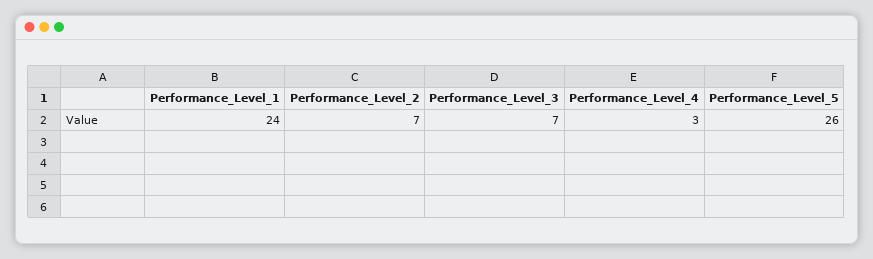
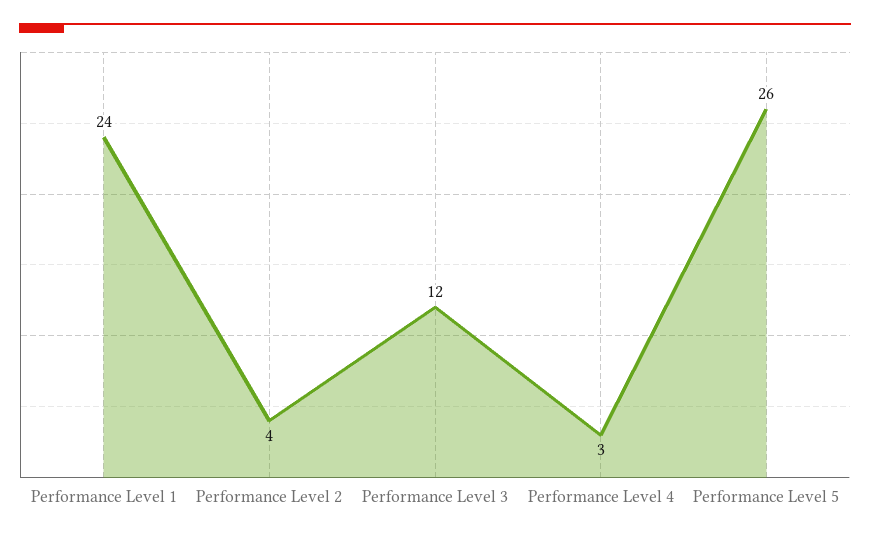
Performance_Level_2: 7 -> 4
Performance_Level_3: 7 -> 12

